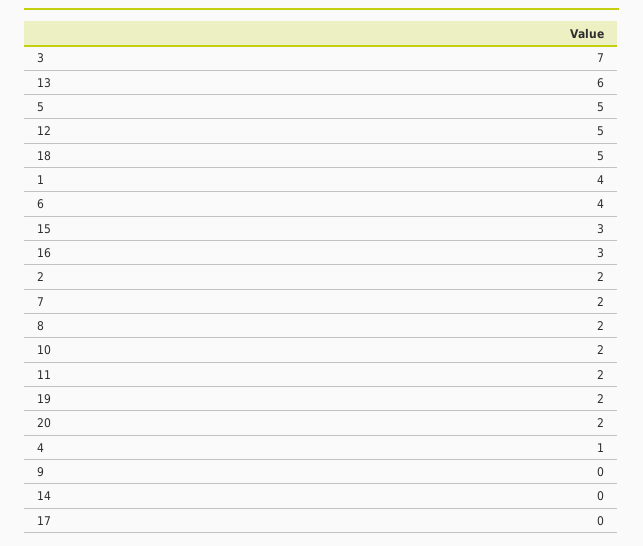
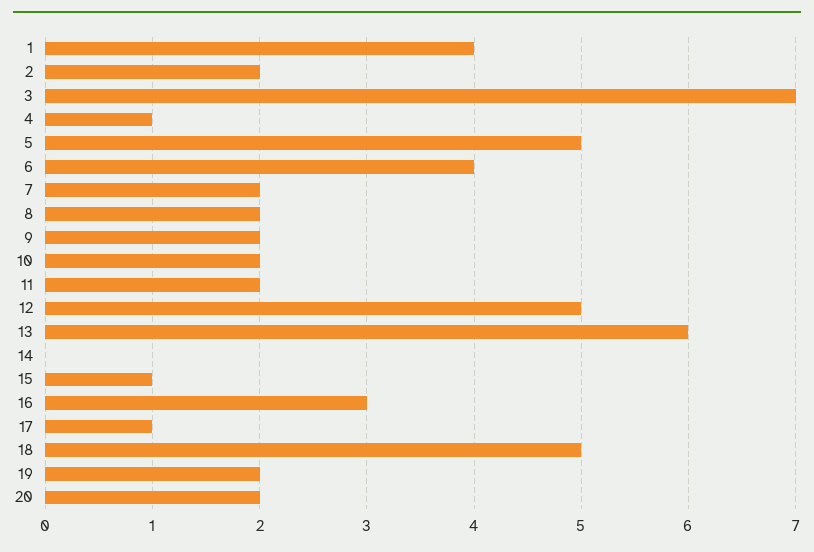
15: 3 -> 1
9: 0 -> 2
17: 0 -> 1

